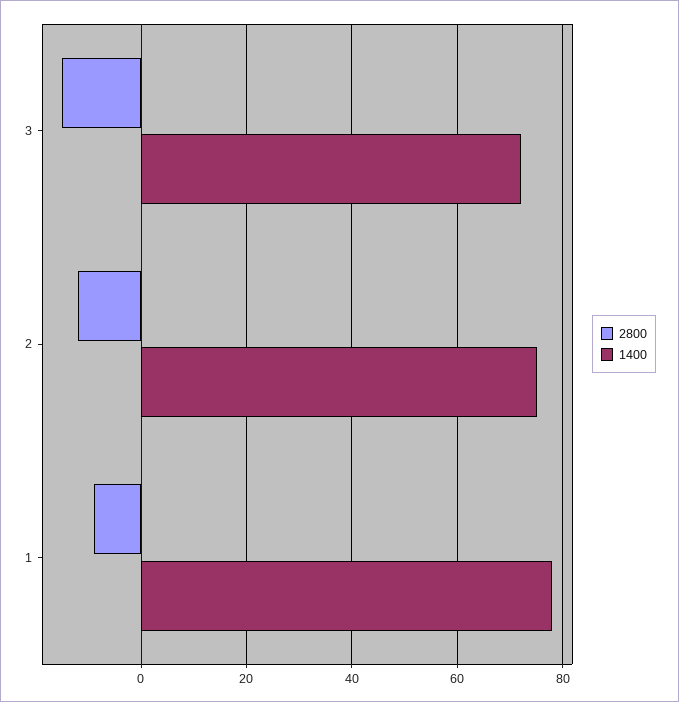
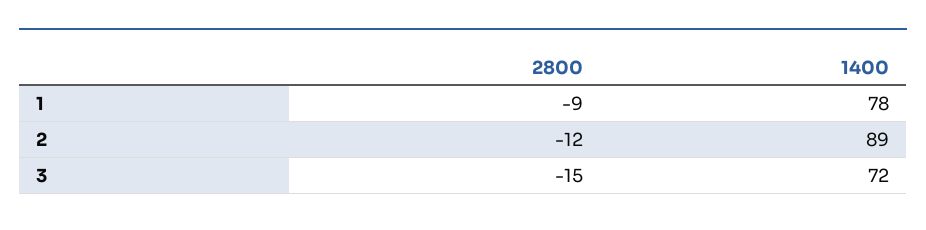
1400, 2: 75 -> 89

